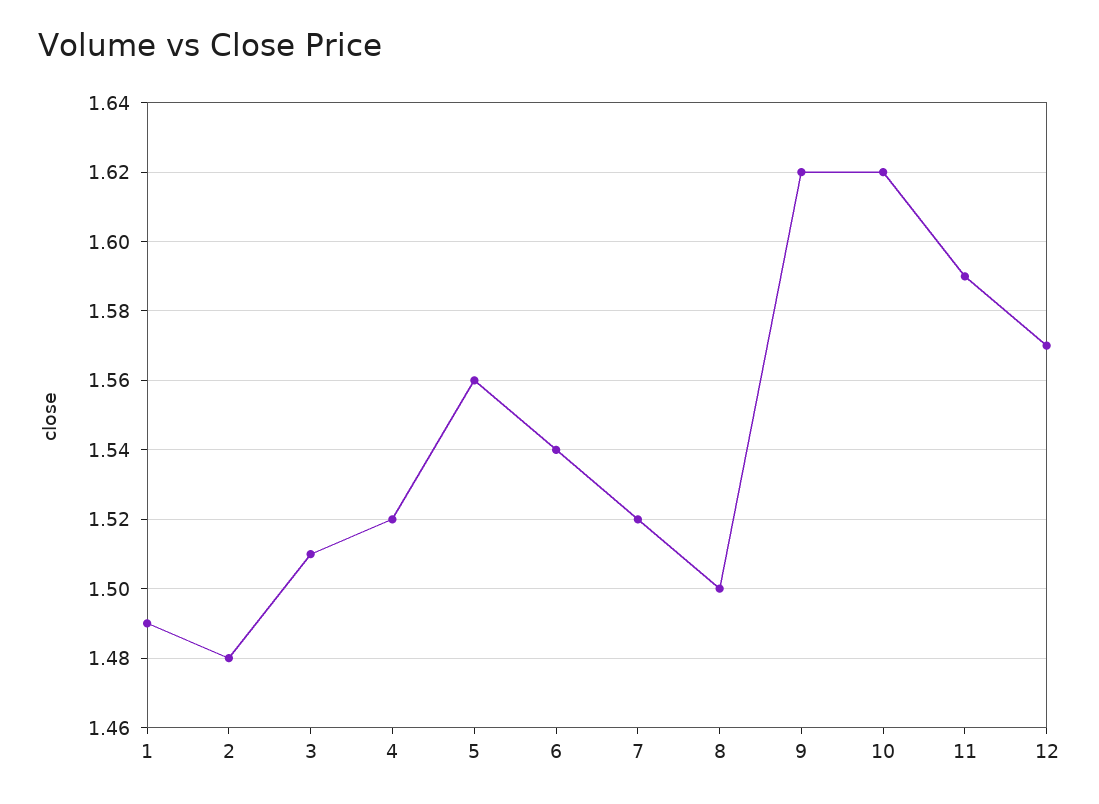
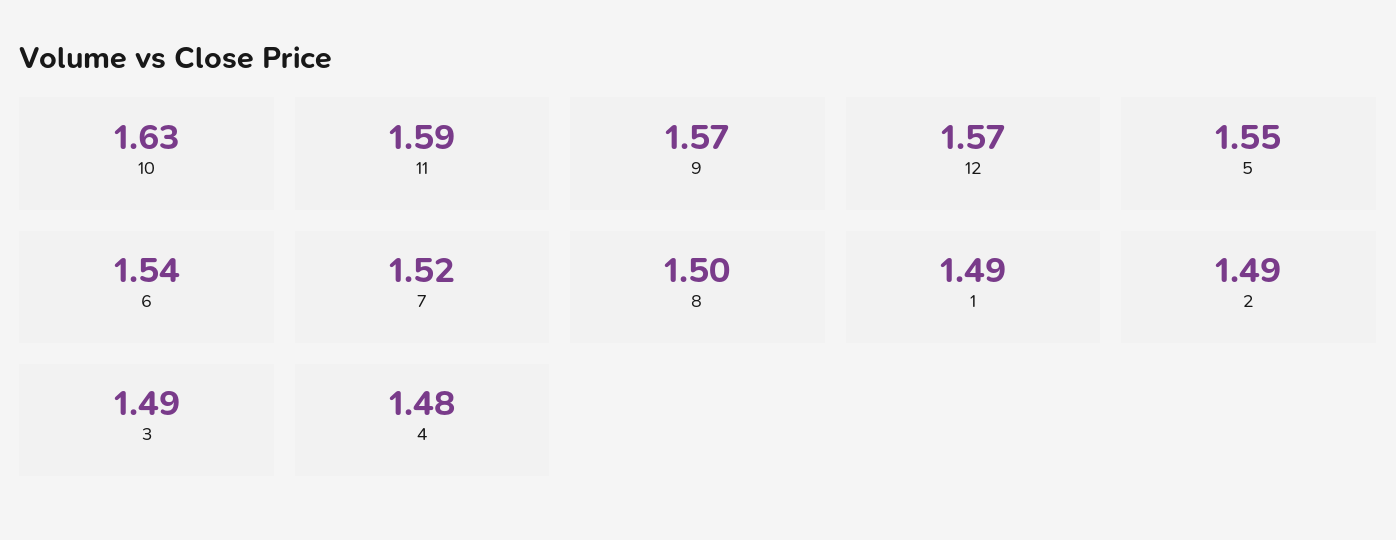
2: 1.48 -> 1.49
3: 1.51 -> 1.49
4: 1.52 -> 1.48
5: 1.56 -> 1.55
9: 1.62 -> 1.57
10: 1.62 -> 1.63

